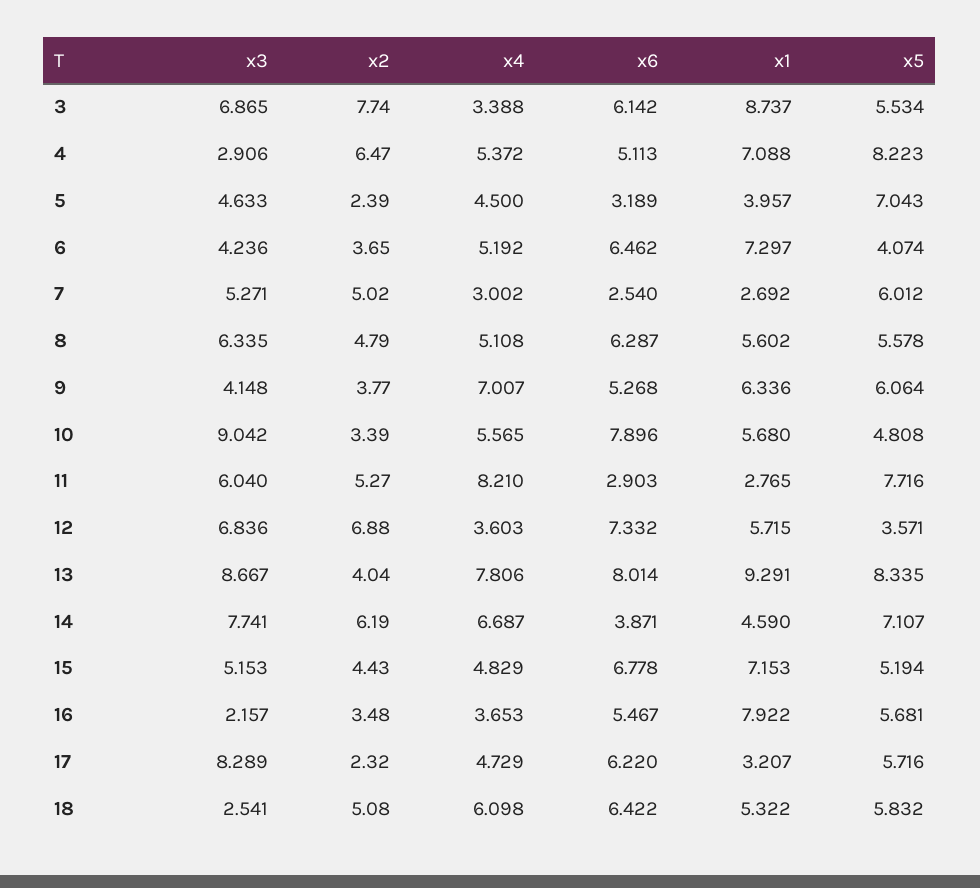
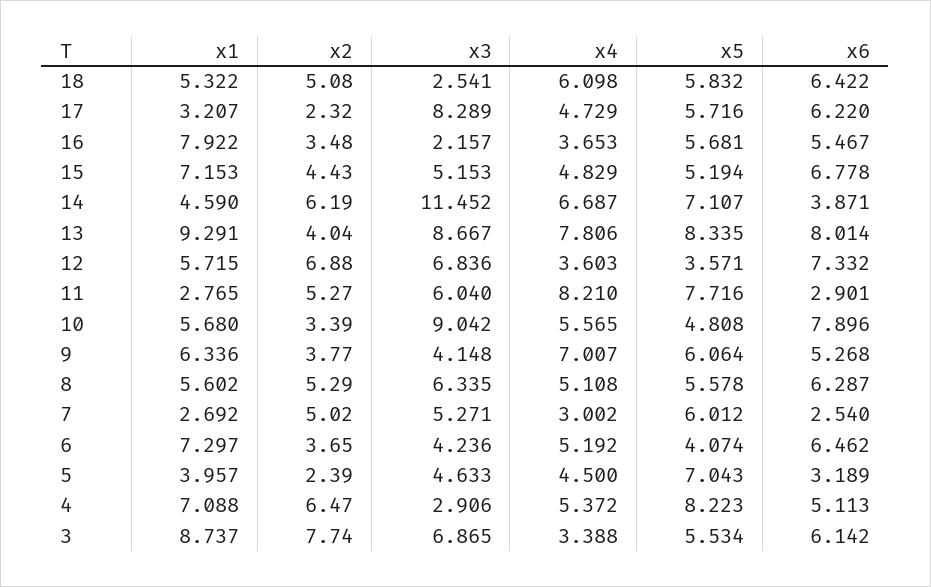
x2, 8: 4.79 -> 5.29
x6, 11: 2.903 -> 2.901
x3, 14: 7.741 -> 11.452

